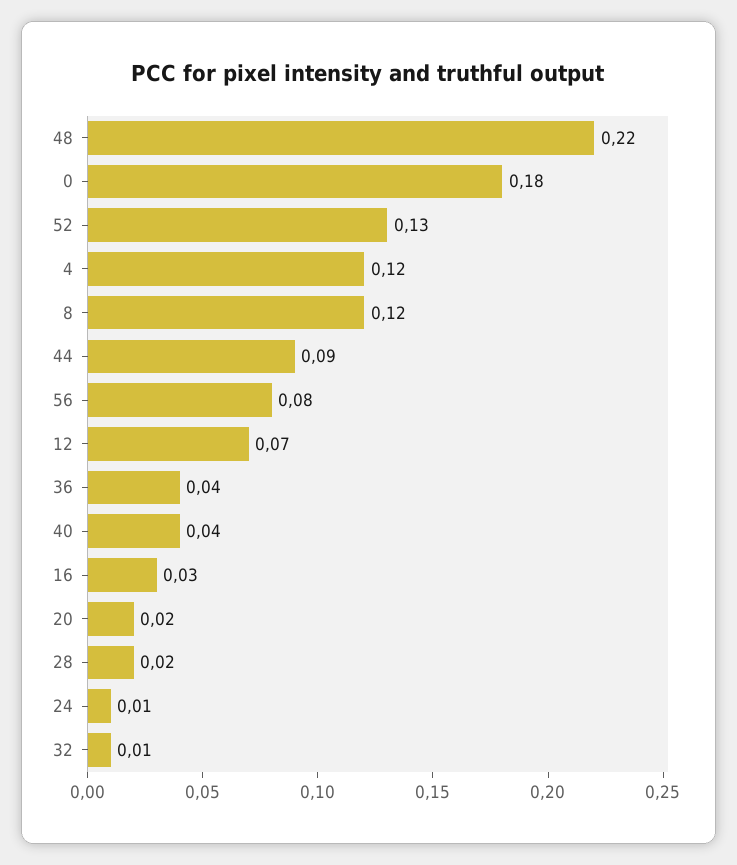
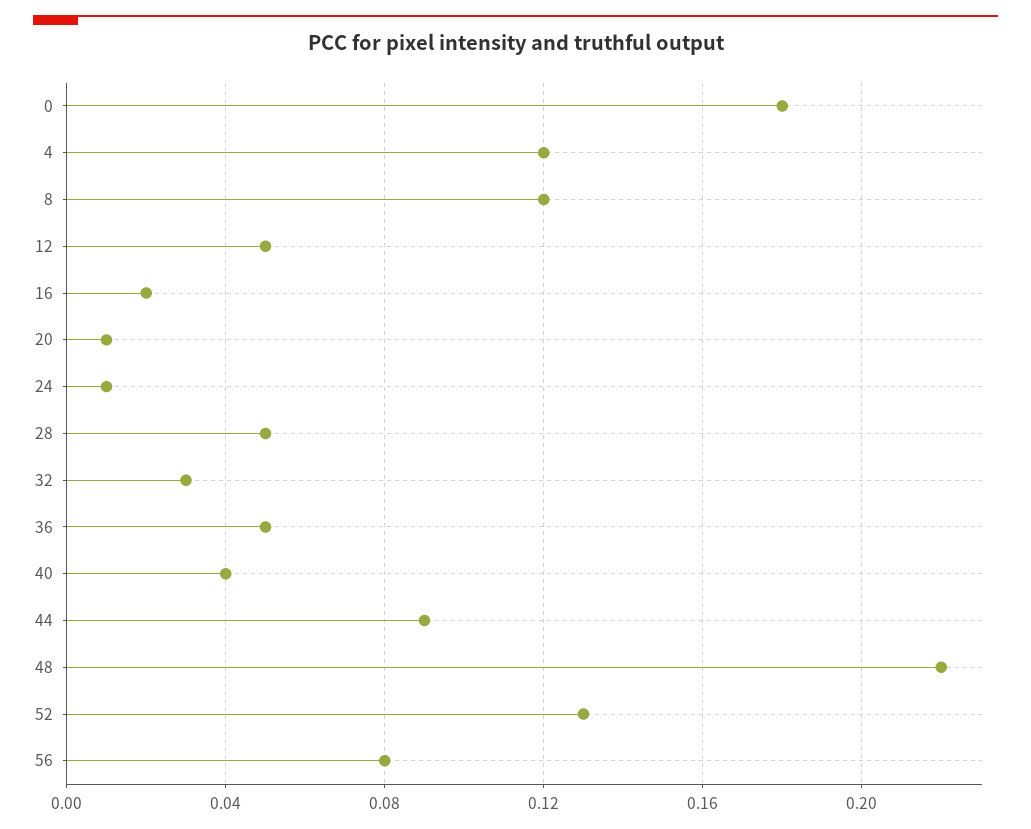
12: 0.07 -> 0.05
36: 0.04 -> 0.05
16: 0.03 -> 0.02
20: 0.02 -> 0.01
28: 0.02 -> 0.05
32: 0.01 -> 0.03

